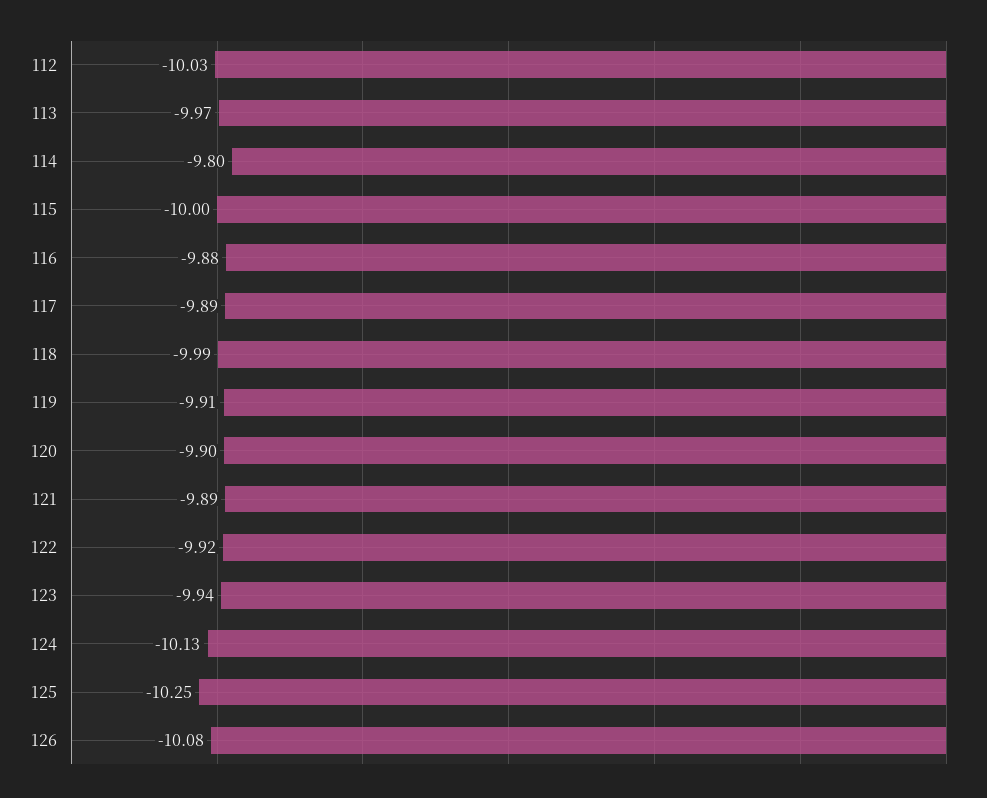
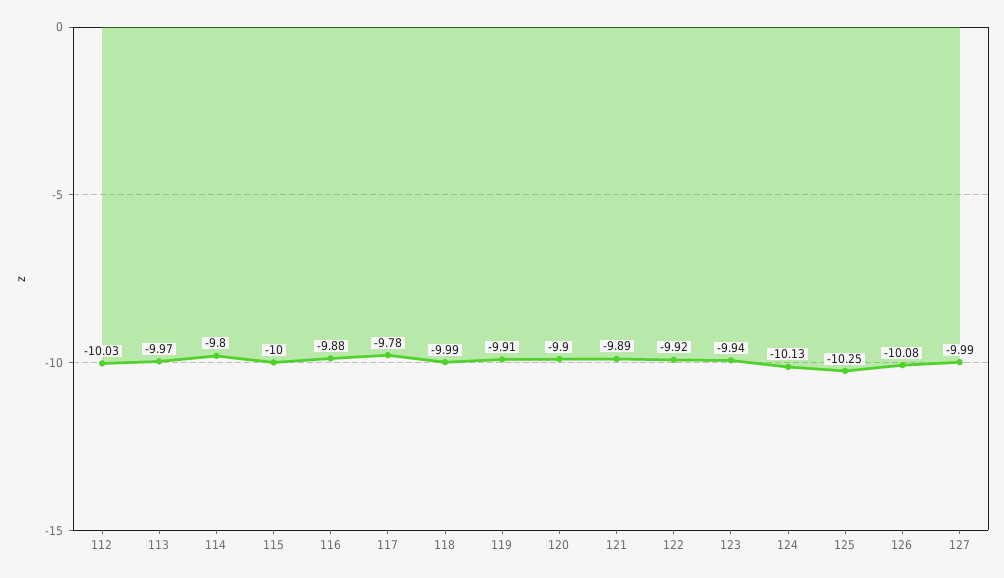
117: -9.89 -> -9.78
127: none -> -9.99

